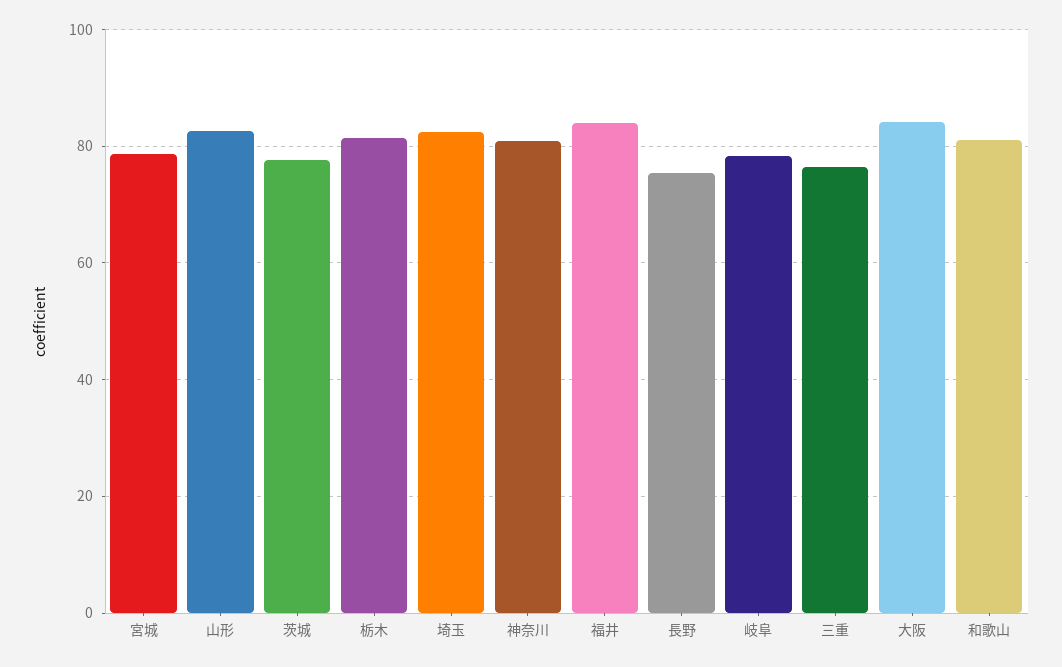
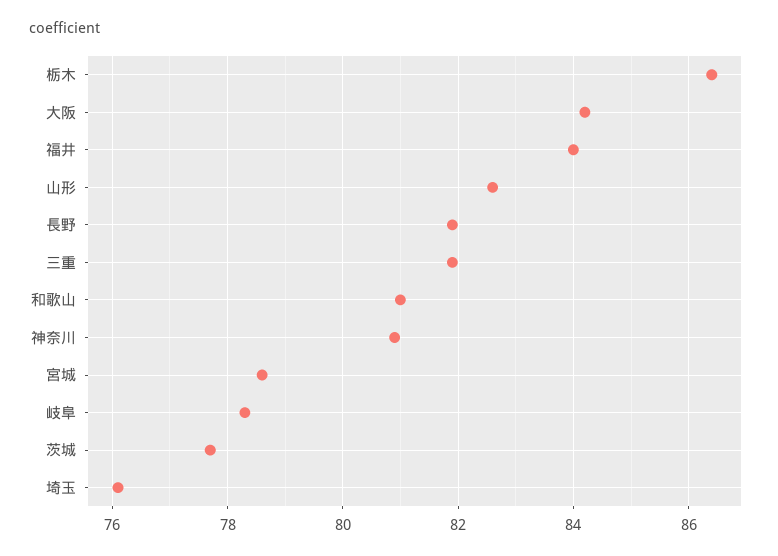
栃木: 82 -> 86.5
埼玉: 82 -> 76
長野: 76 -> 82
三重: 76 -> 82

